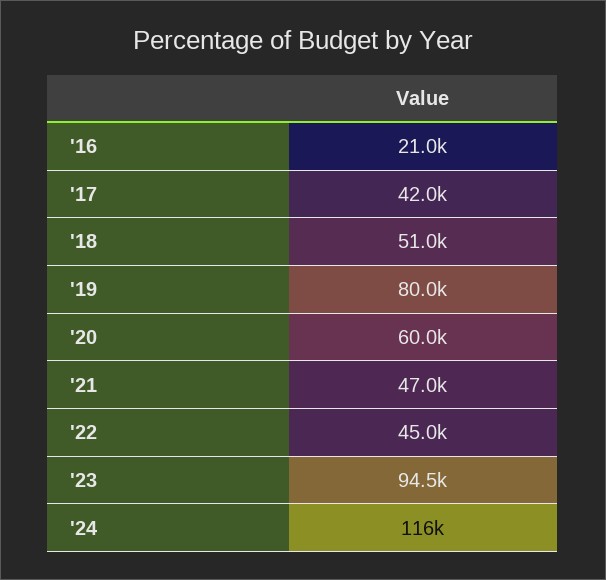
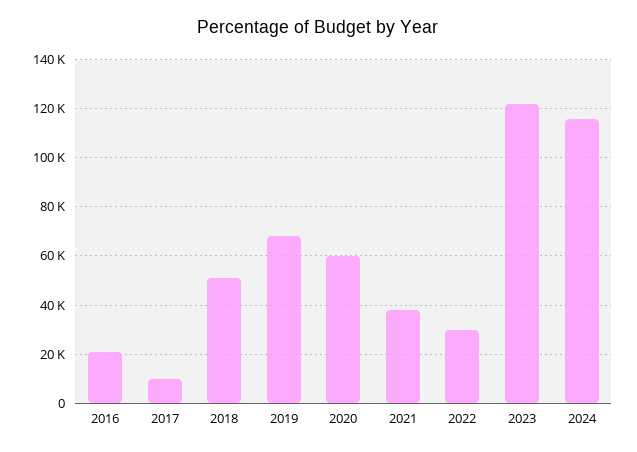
'17: 42000 -> 10000
'19: 80000 -> 67500
'21: 47000 -> 37500
'22: 45000 -> 30000
'23: 94500 -> 122500

